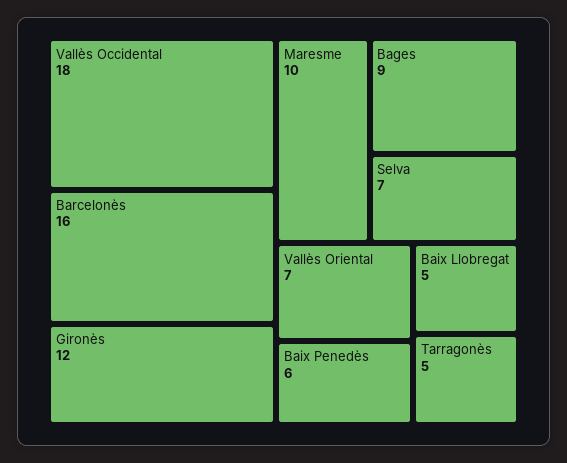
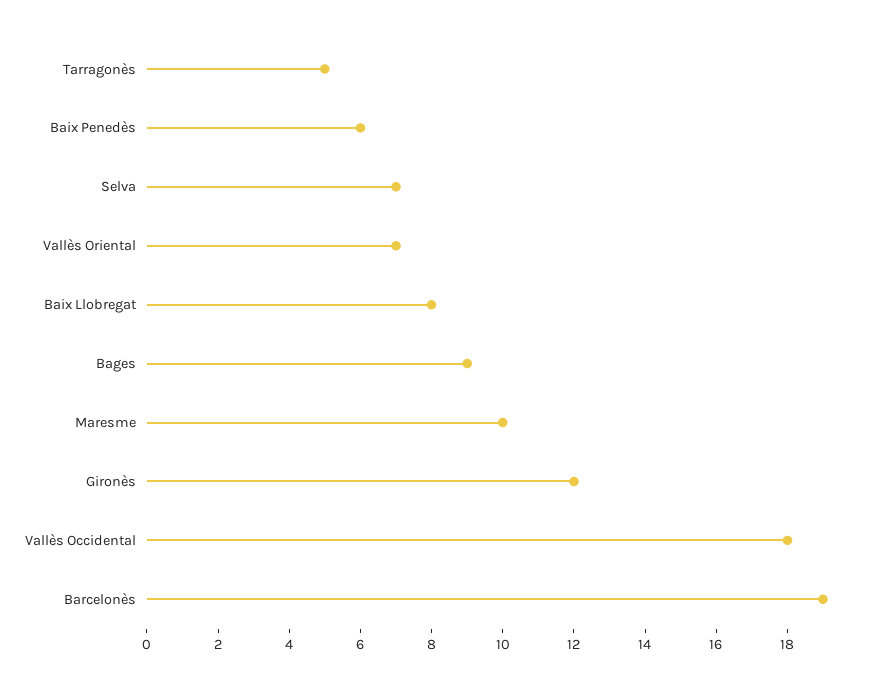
Barcelonès: 16 -> 19
Baix Llobregat: 5 -> 8

